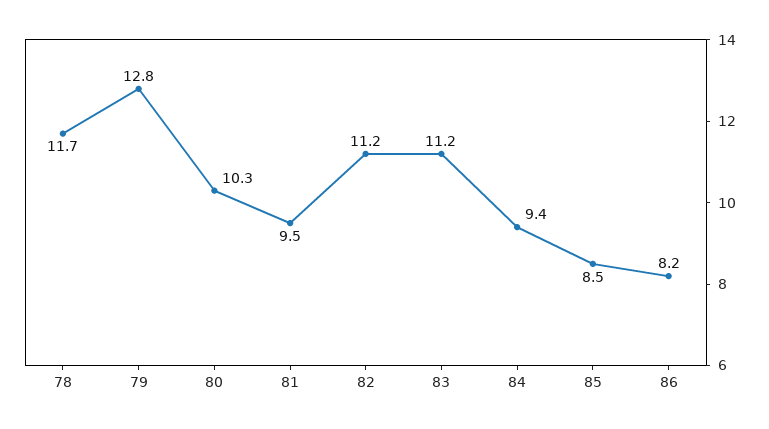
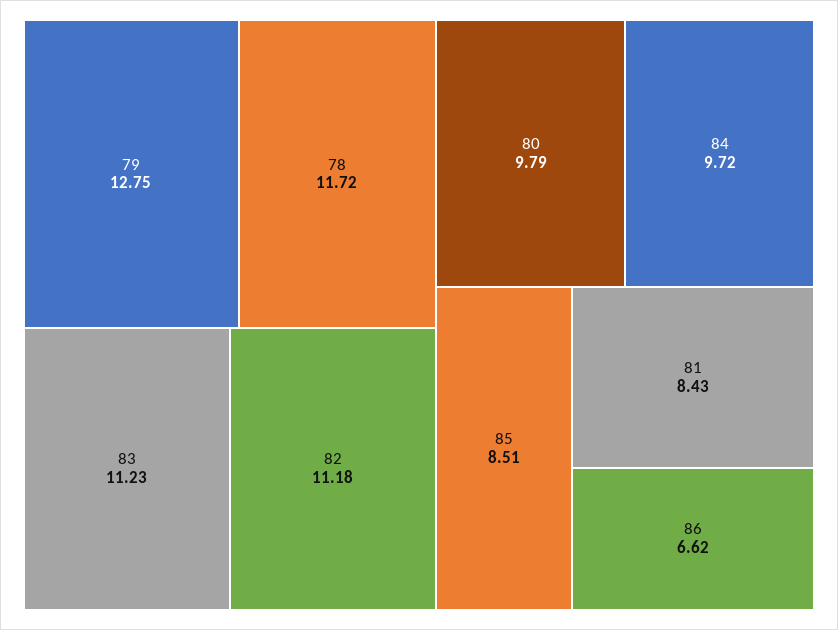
80: 10.3 -> 9.79
81: 9.5 -> 8.43
84: 9.4 -> 9.72
86: 8.2 -> 6.62

